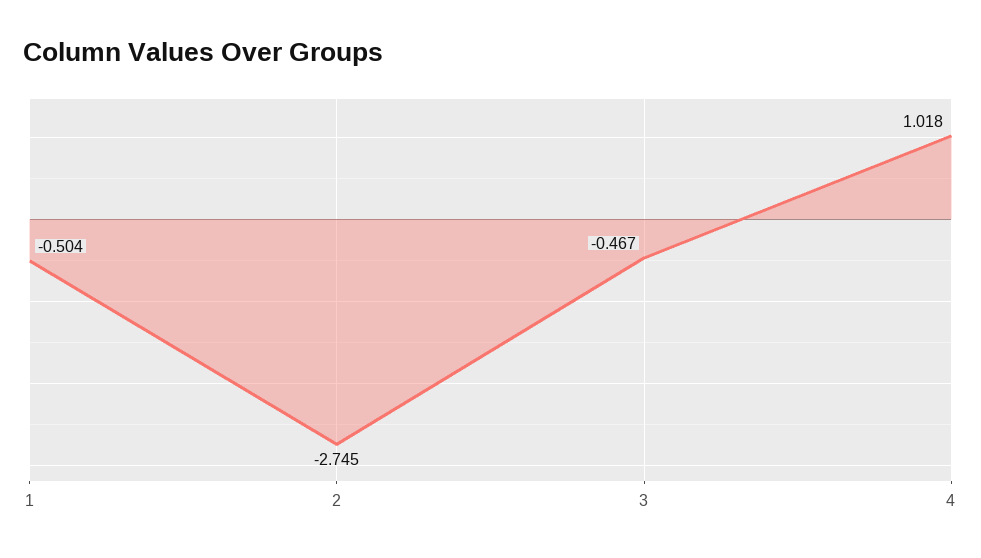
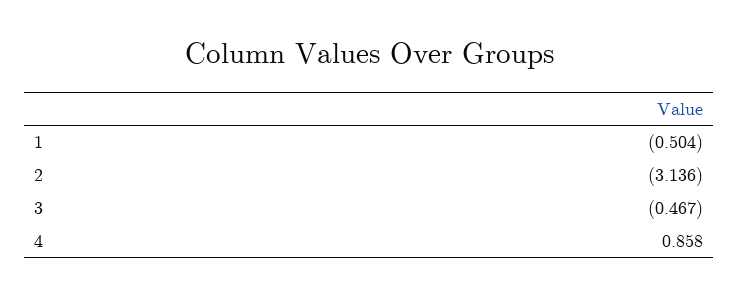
2: -2.745 -> -3.136
4: 1.018 -> 0.858

